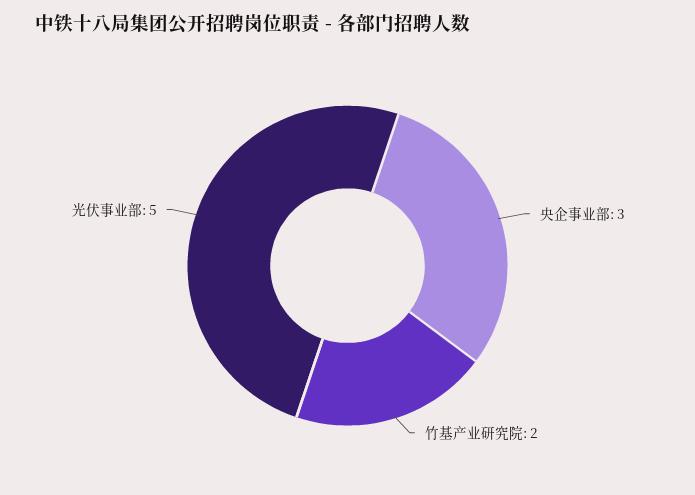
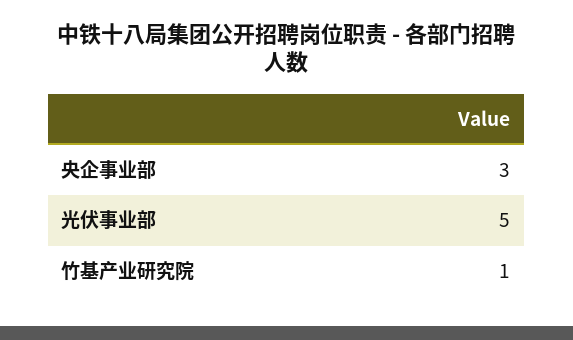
竹基产业研究院: 2 -> 1

